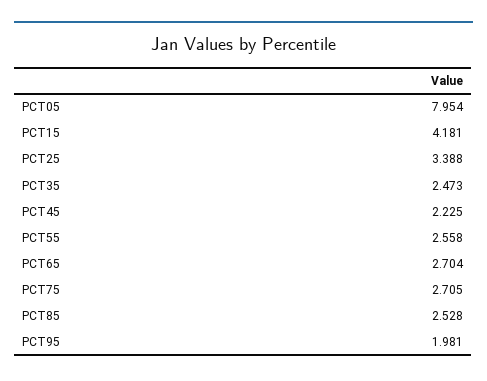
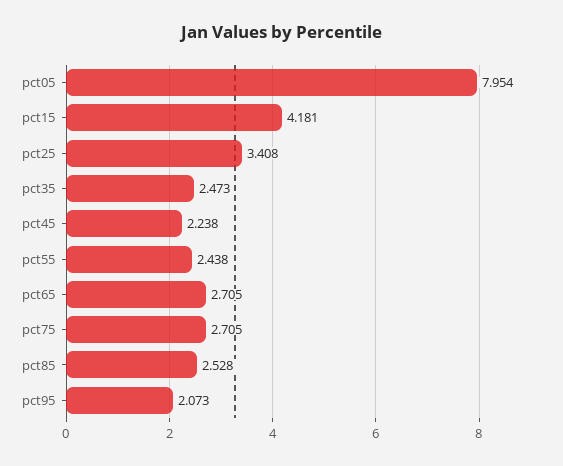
PCT25: 3.388 -> 3.408
PCT45: 2.225 -> 2.238
PCT55: 2.558 -> 2.438
PCT65: 2.704 -> 2.705
PCT95: 1.981 -> 2.073

